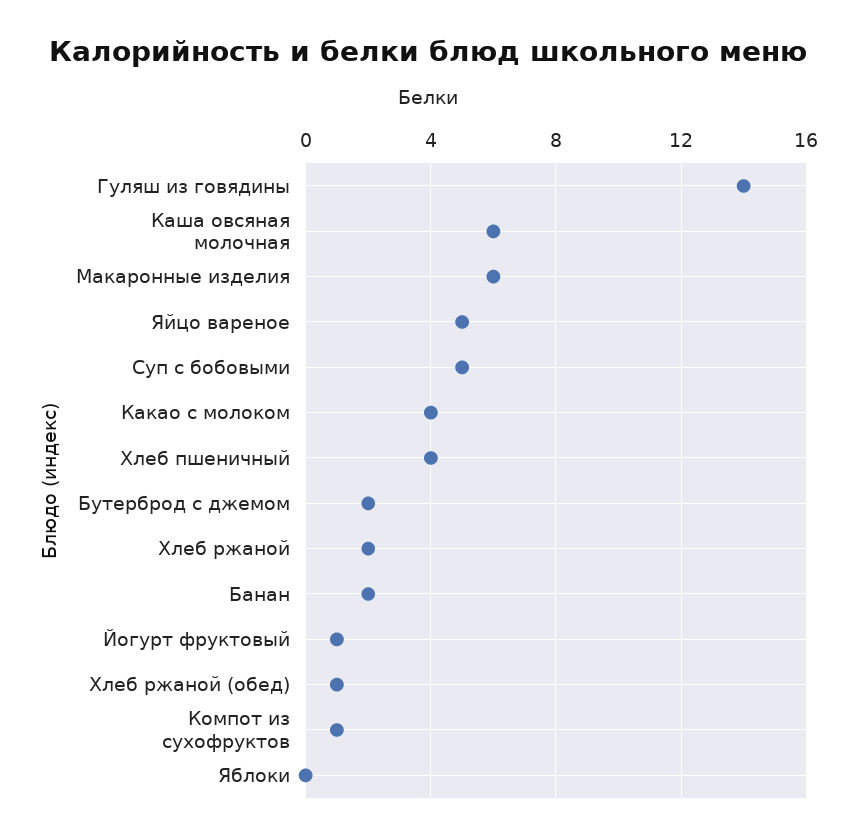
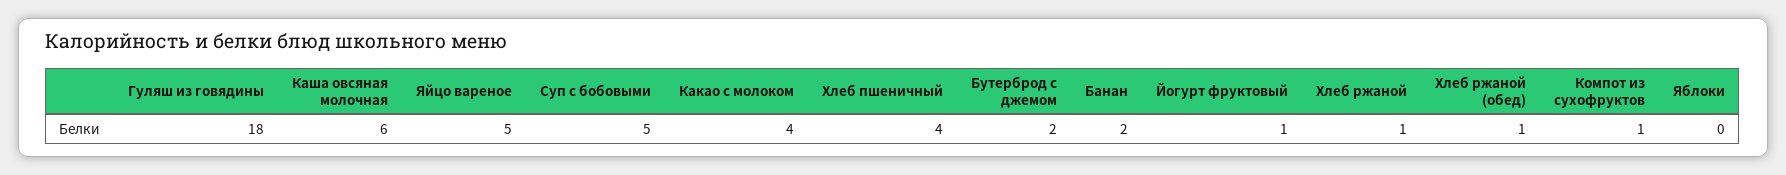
Гуляш из говядины: 14 -> 18
Макаронные изделия: 6 -> none
Хлеб ржаной: 2 -> 1

